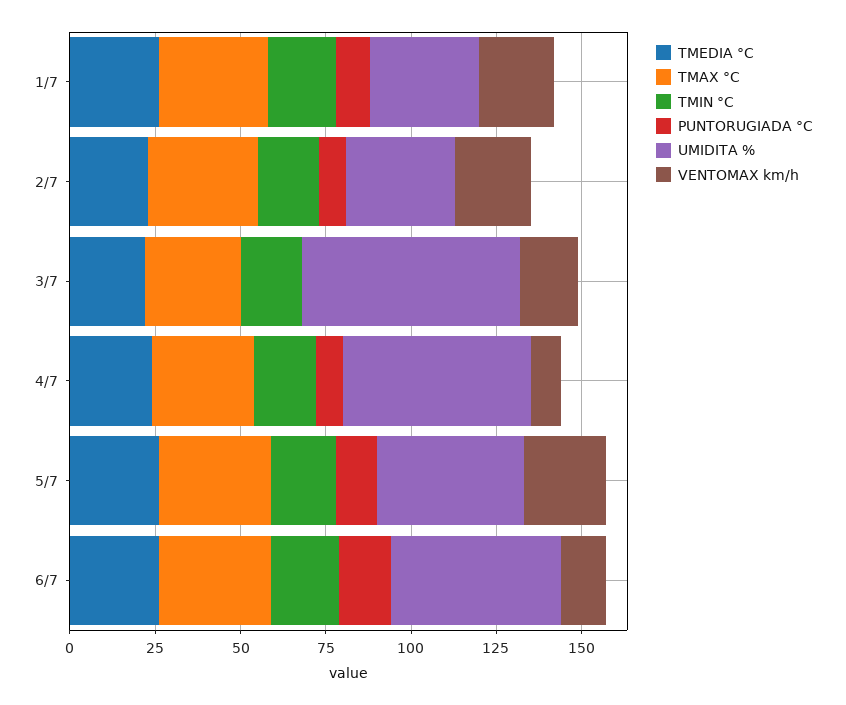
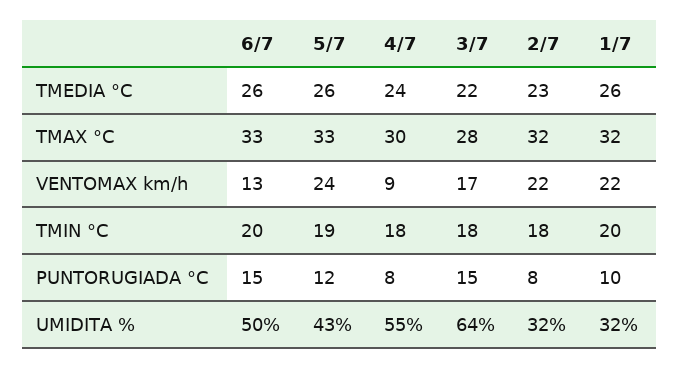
PUNTORUGIADA °C, 3/7: 0 -> 15

